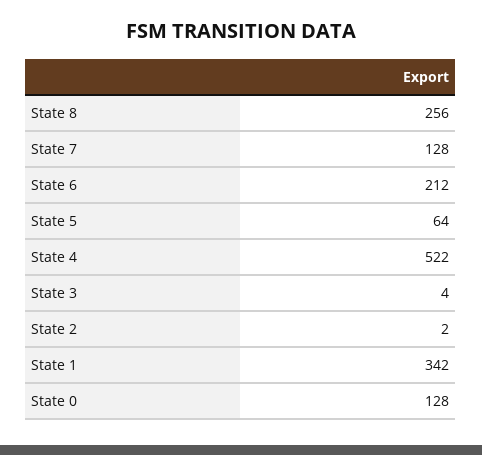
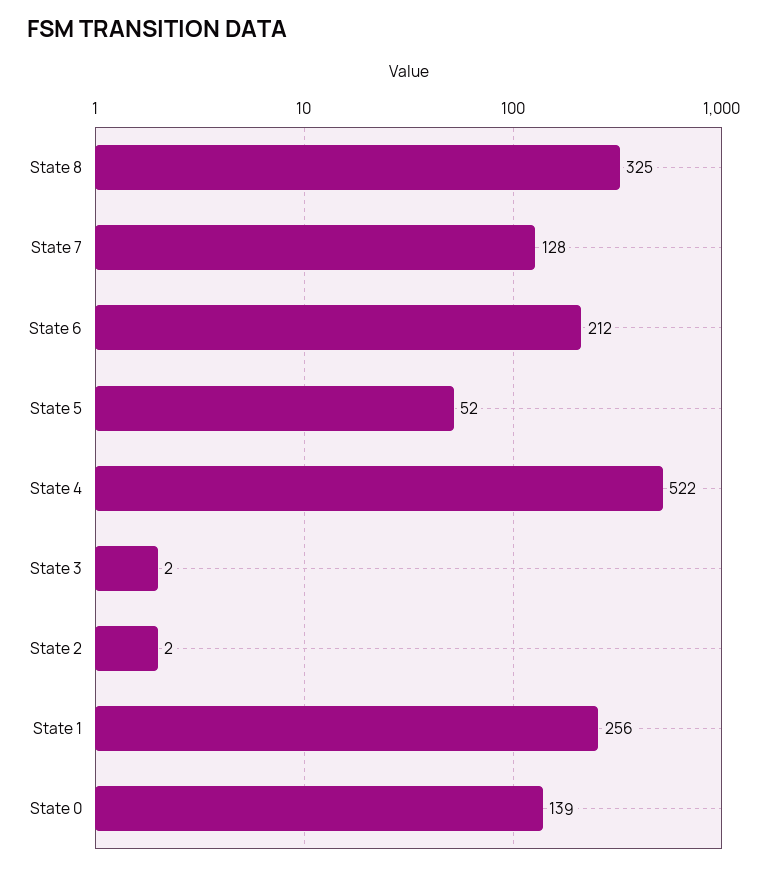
State 8: 256 -> 325
State 5: 64 -> 52
State 3: 4 -> 2
State 1: 342 -> 256
State 0: 128 -> 139

